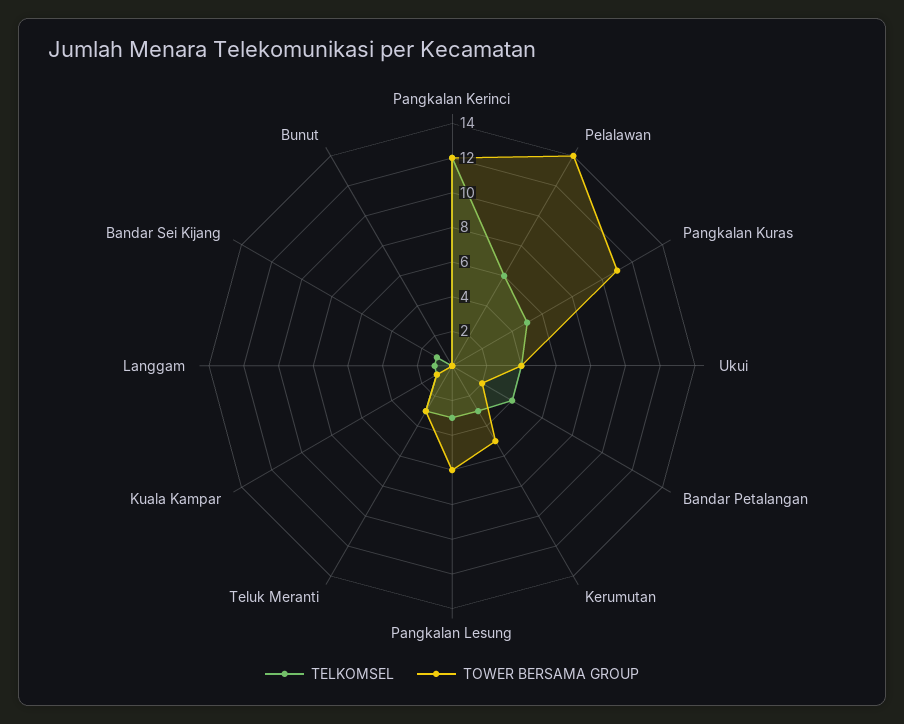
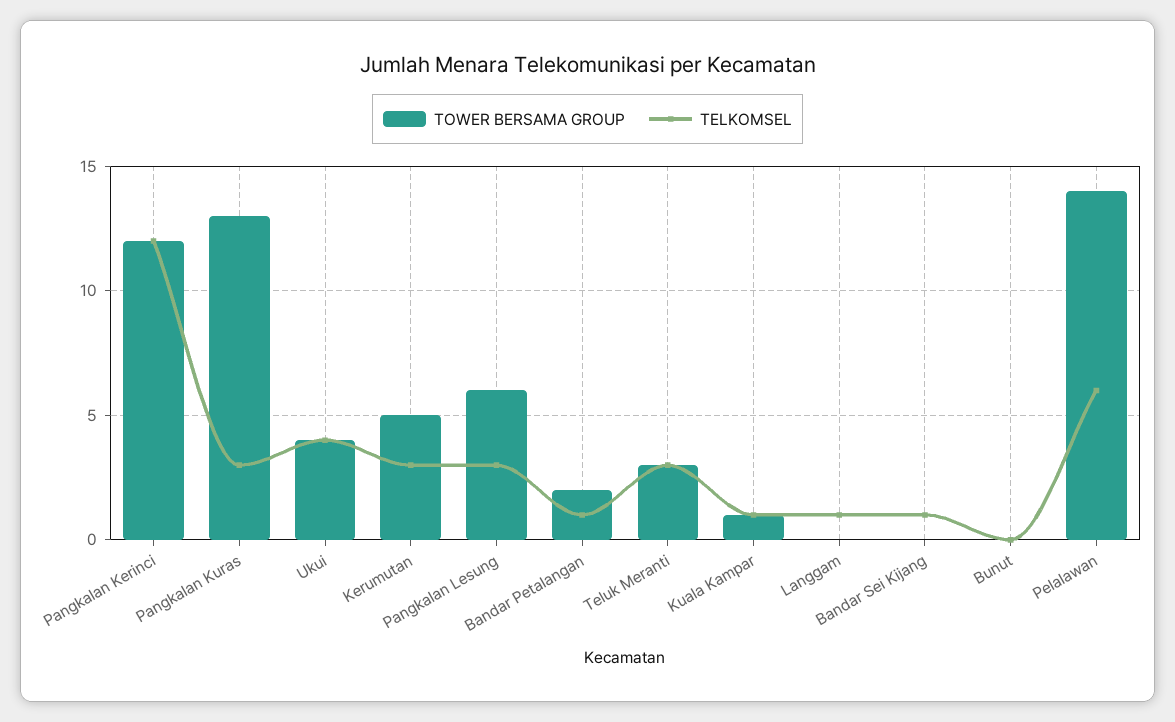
TELKOMSEL, Pangkalan Kuras: 5 -> 3
TOWER BERSAMA GROUP, Pangkalan Kuras: 11 -> 13
TELKOMSEL, Bandar Petalangan: 4 -> 1

